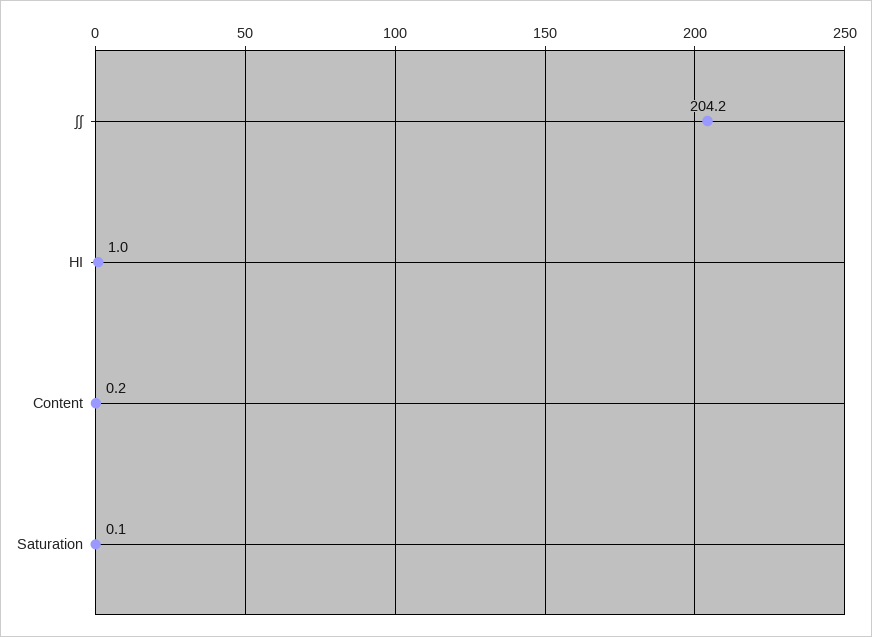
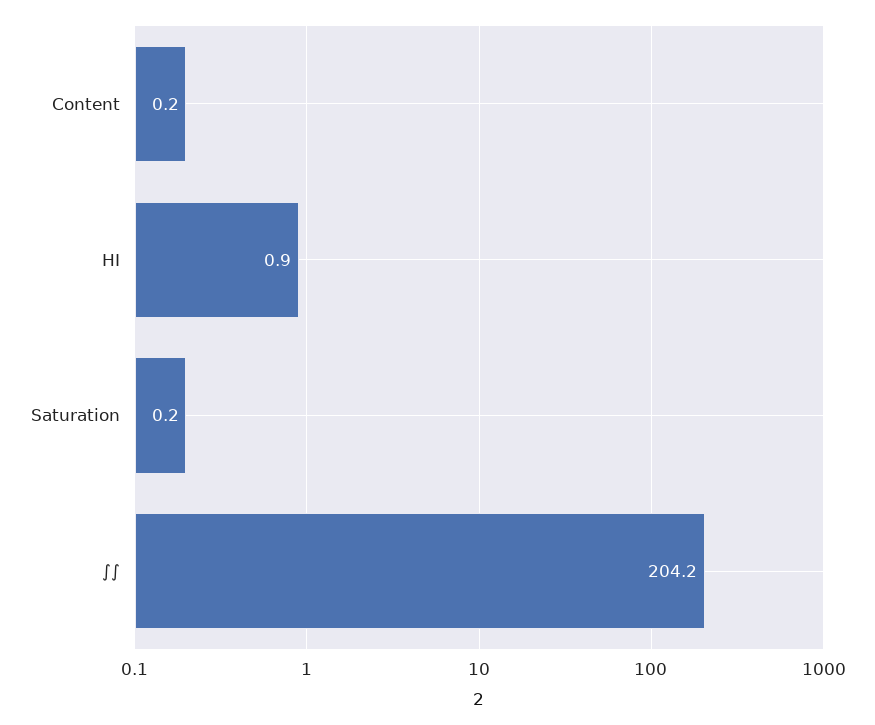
HI: 1 -> 0.9
Saturation: 0.1 -> 0.2

